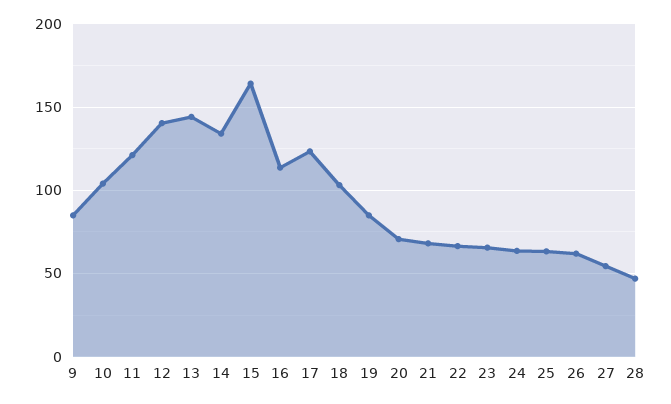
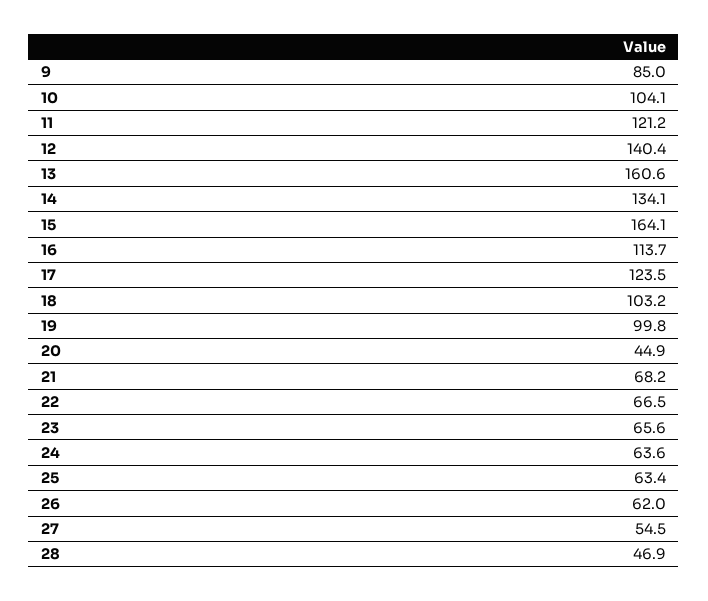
13: 145 -> 160.6
19: 85 -> 99.8
20: 70 -> 44.9

